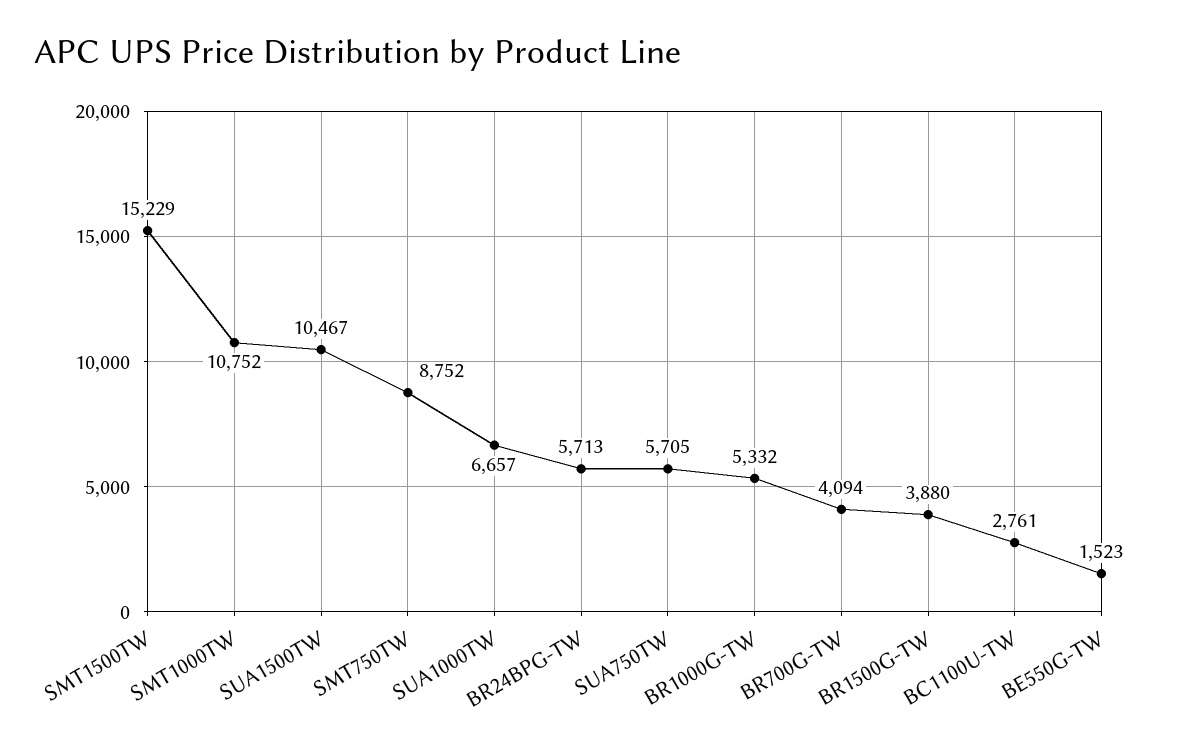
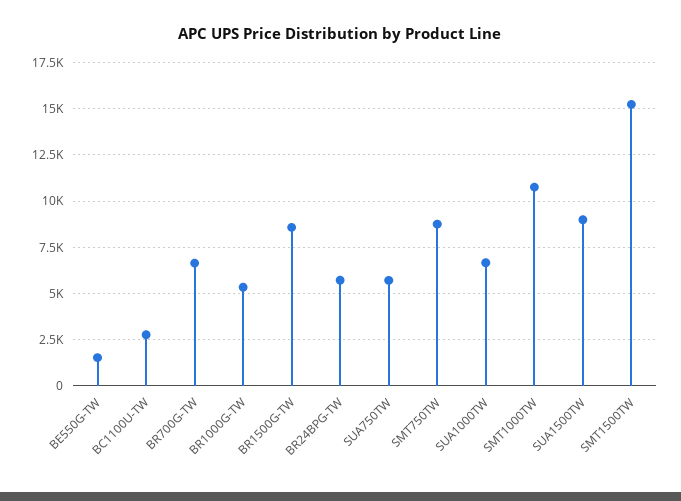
SUA1500TW: 10467 -> 9000
BR700G-TW: 4094 -> 6500
BR1500G-TW: 3880 -> 8500

